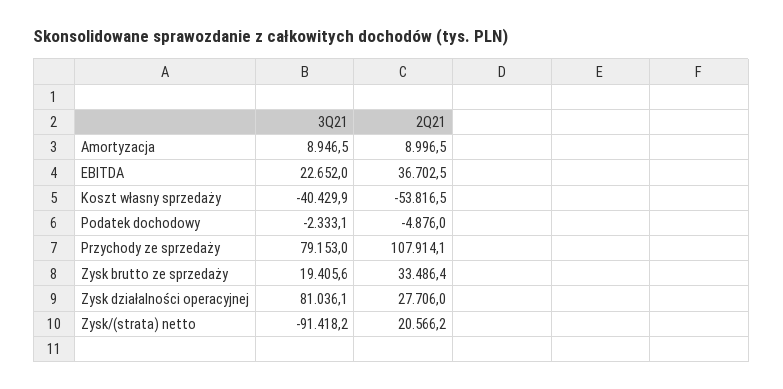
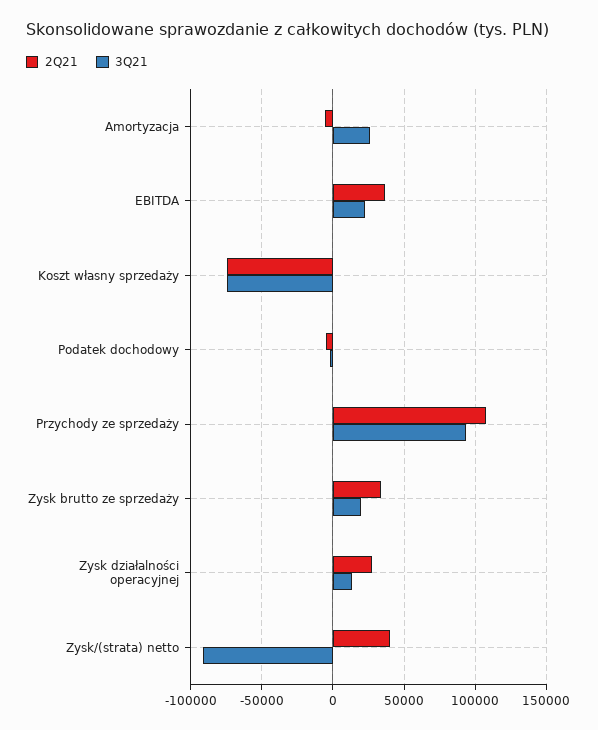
3Q21, Amortyzacja: 8946.5 -> 25000
2Q21, Amortyzacja: 8996.5 -> -5000
3Q21, Koszt własny sprzedaży: -40429.9 -> -75000
2Q21, Koszt własny sprzedaży: -53816.5 -> -75000
3Q21, Przychody ze sprzedaży: 79153 -> 95000
3Q21, Zysk działalności operacyjnej: 81036.1 -> 15000
2Q21, Zysk/(strata) netto: 20566.2 -> 40000

